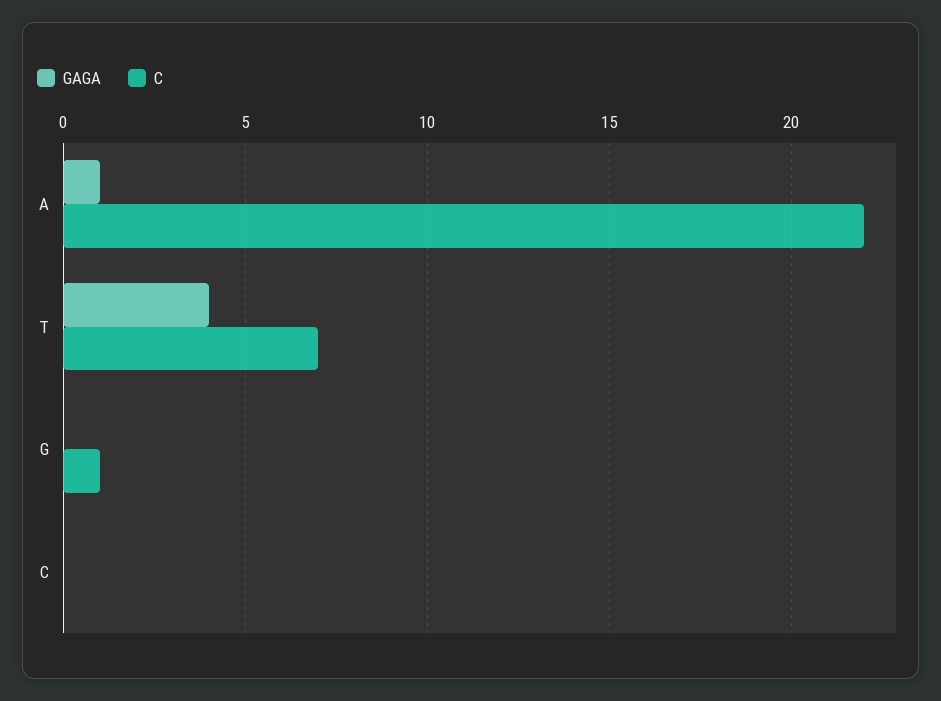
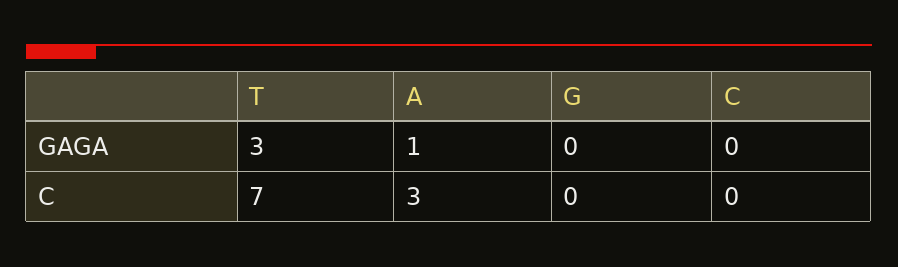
C, A: 22 -> 3
GAGA, T: 4 -> 3
C, G: 1 -> 0

